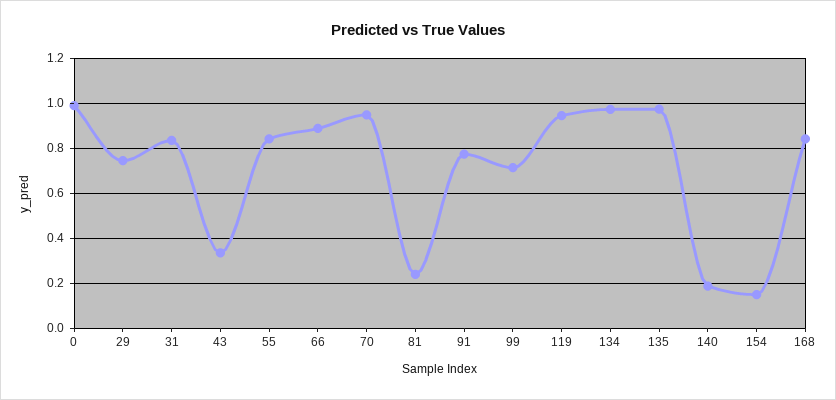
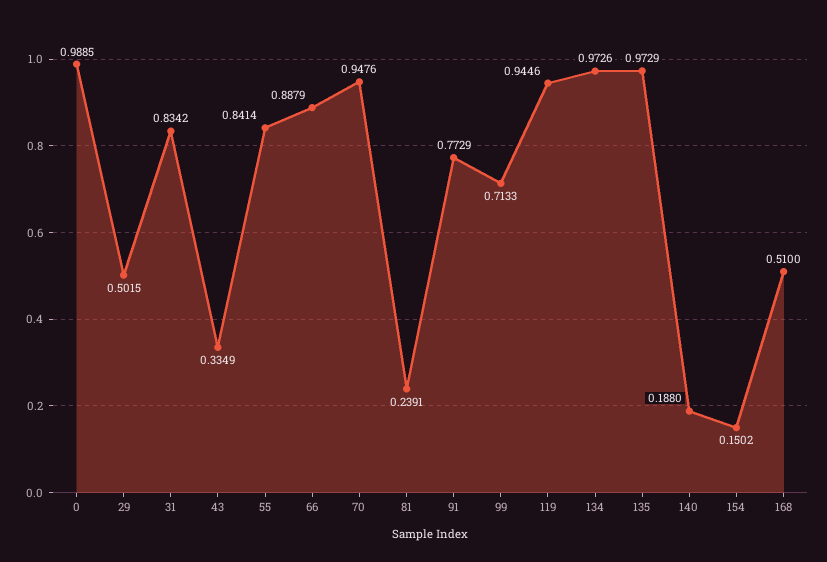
29: 0.75 -> 0.5015
168: 0.85 -> 0.51

